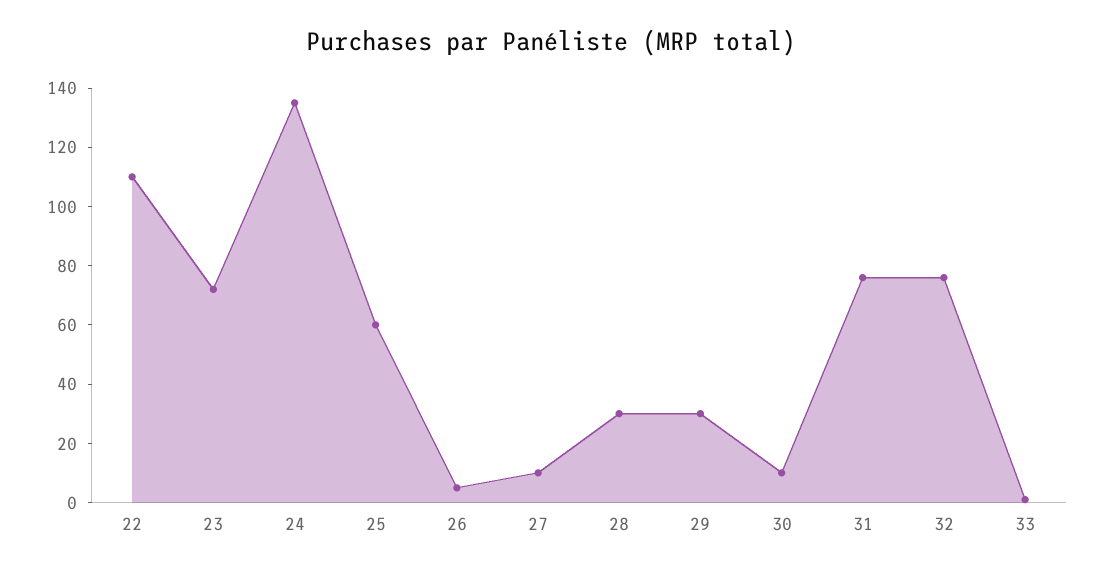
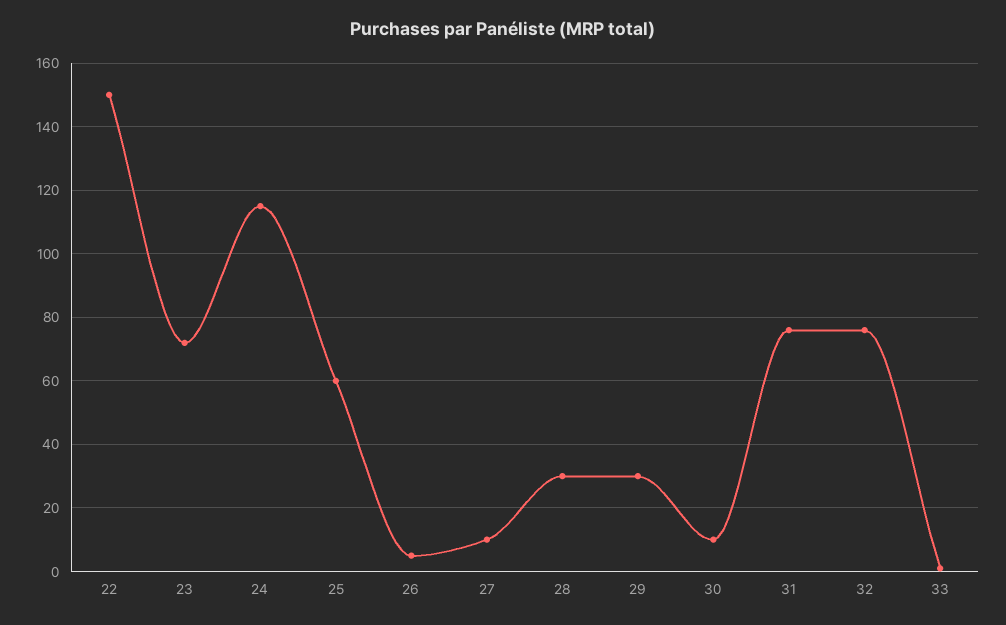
22: 110 -> 150
24: 135 -> 115

